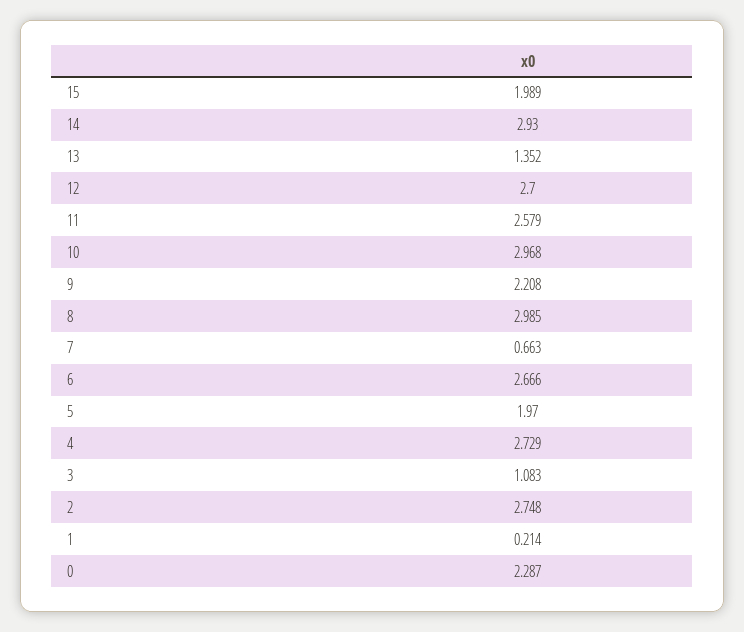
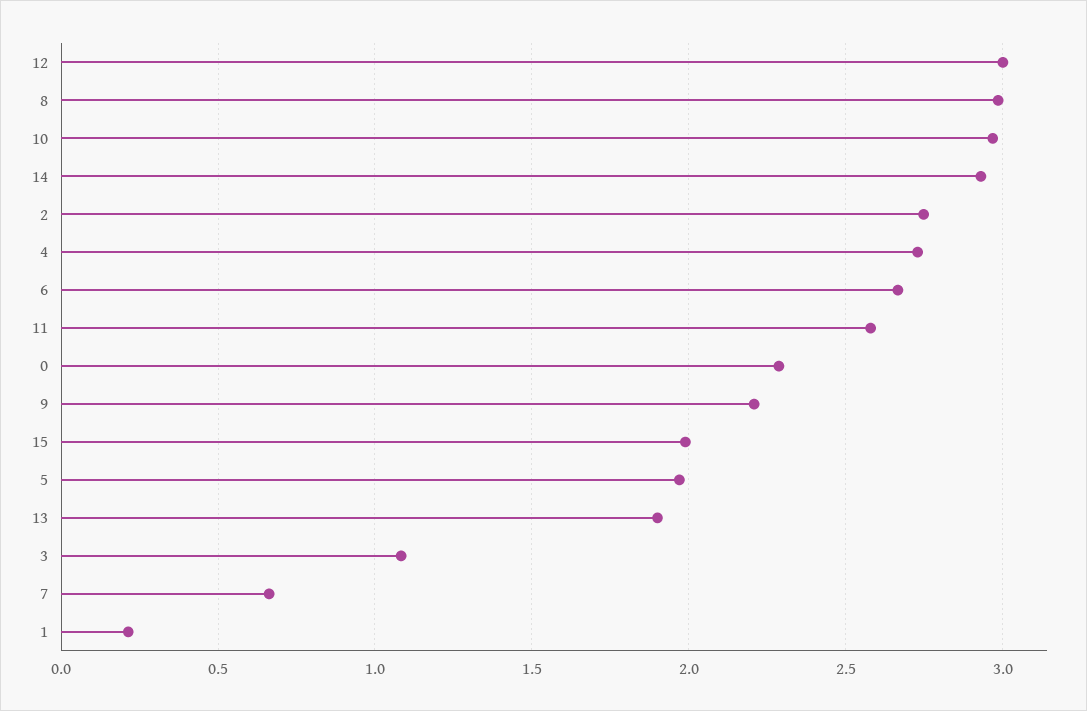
13: 1.352 -> 1.9
12: 2.7 -> 3

